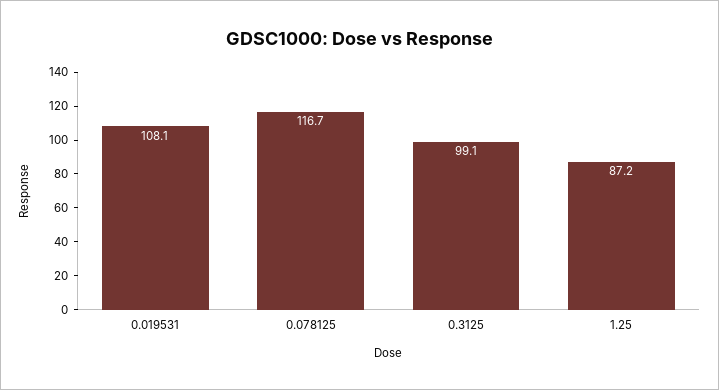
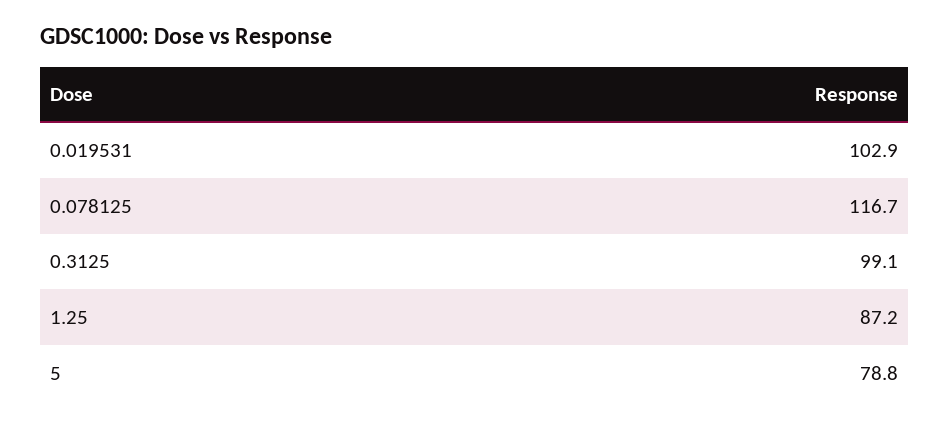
0.019531: 108.1 -> 102.9
5: none -> 78.8

